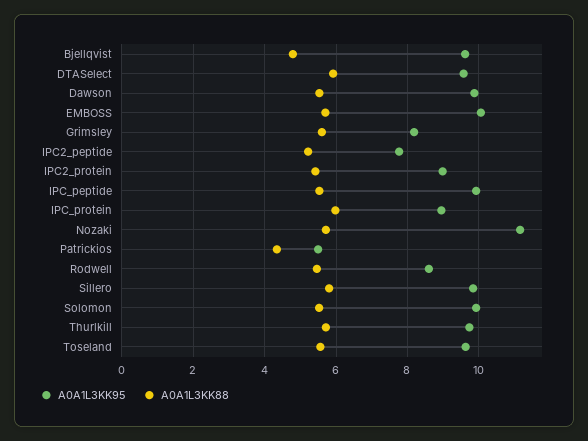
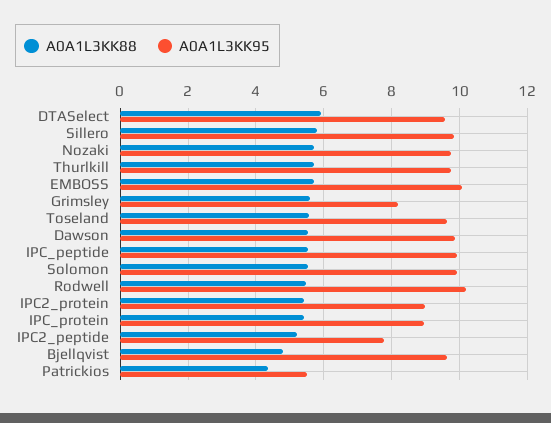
A0A1L3KK88, IPC_protein: 6 -> 5.4
A0A1L3KK95, Nozaki: 11.2 -> 9.8
A0A1L3KK95, Rodwell: 8.6 -> 10.2

